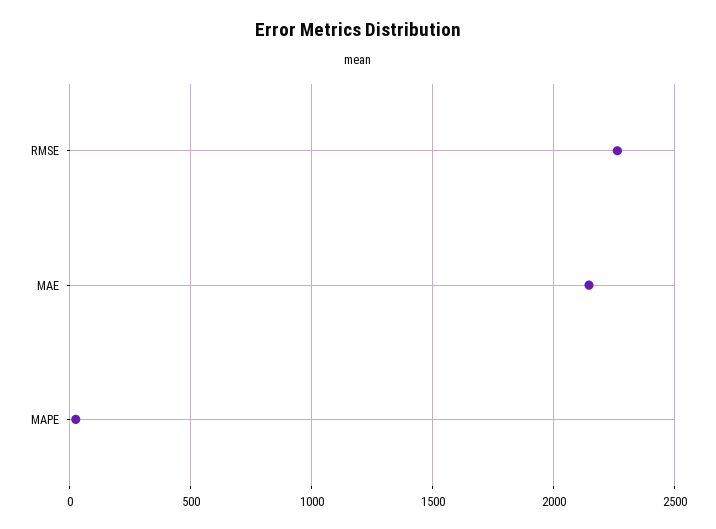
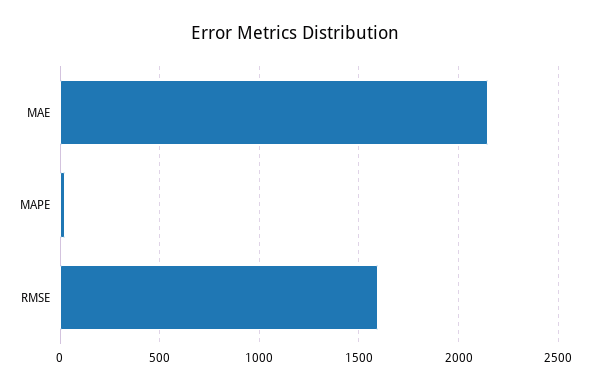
RMSE: 2250 -> 1600

